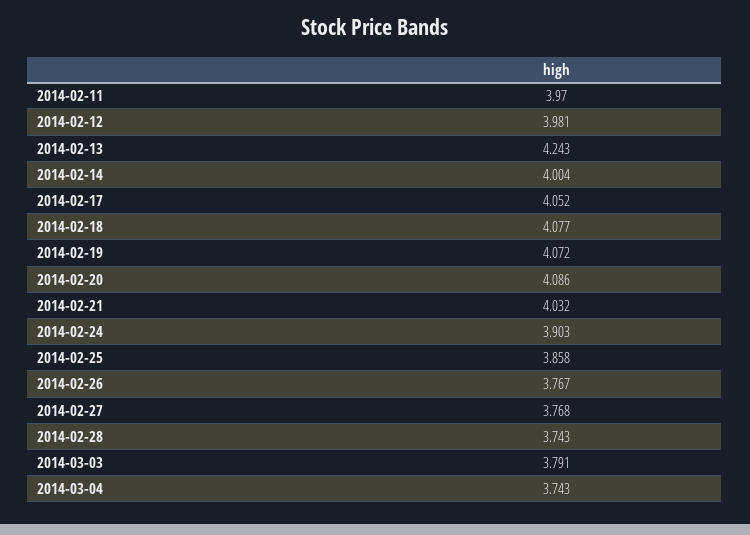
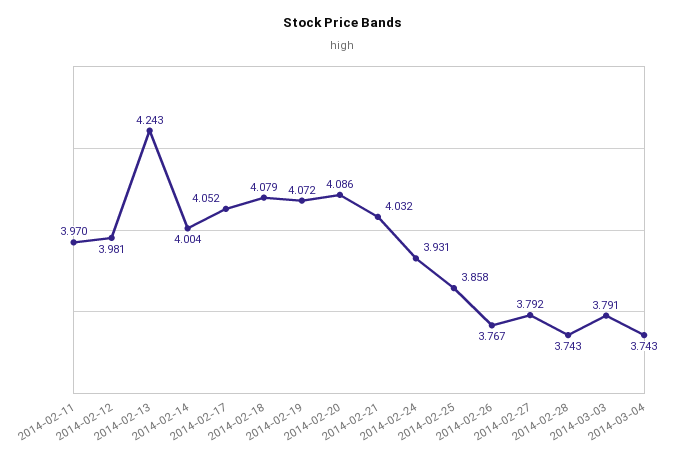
2014-02-18: 4.077 -> 4.079
2014-02-24: 3.903 -> 3.931
2014-02-27: 3.768 -> 3.792

